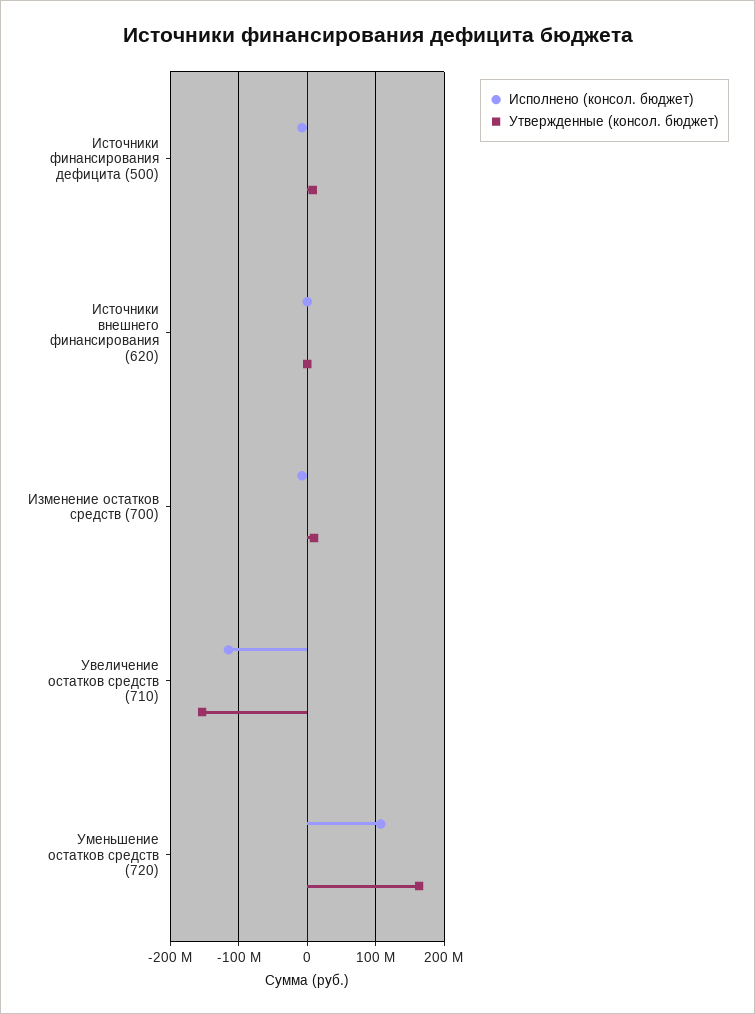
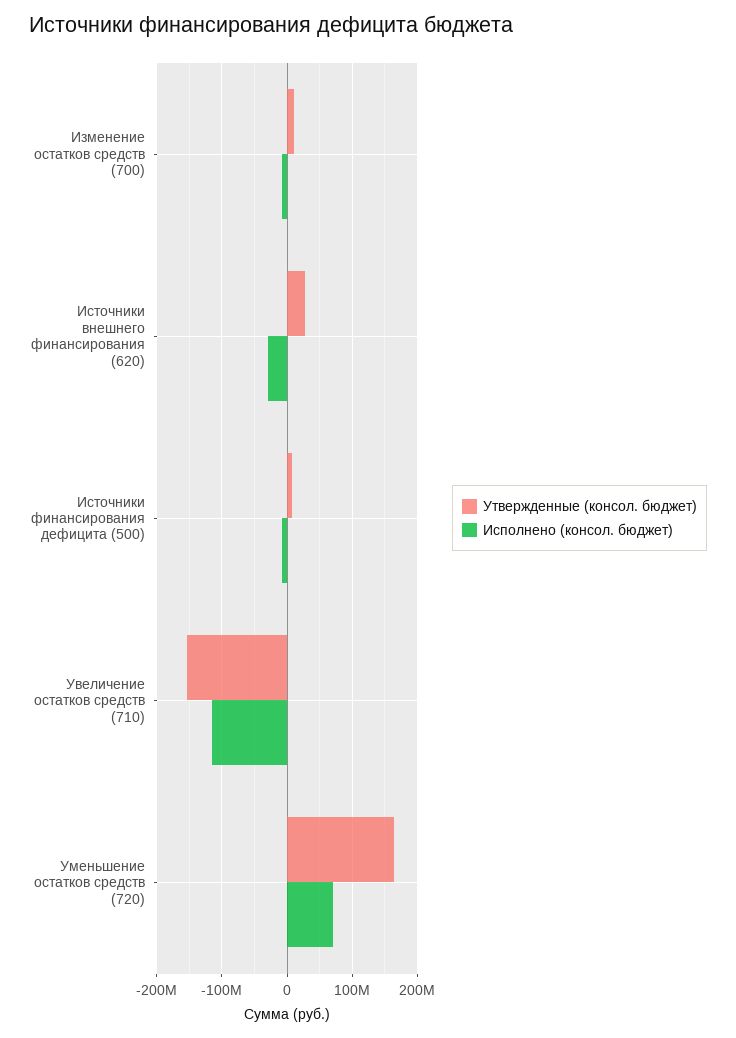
Исполнено (консол. бюджет), Источники внешнего финансирования (620): 0 -> -30000000
Утвержденные (консол. бюджет), Источники внешнего финансирования (620): 0 -> 30000000
Исполнено (консол. бюджет), Уменьшение остатков средств (720): 110000000 -> 70000000

